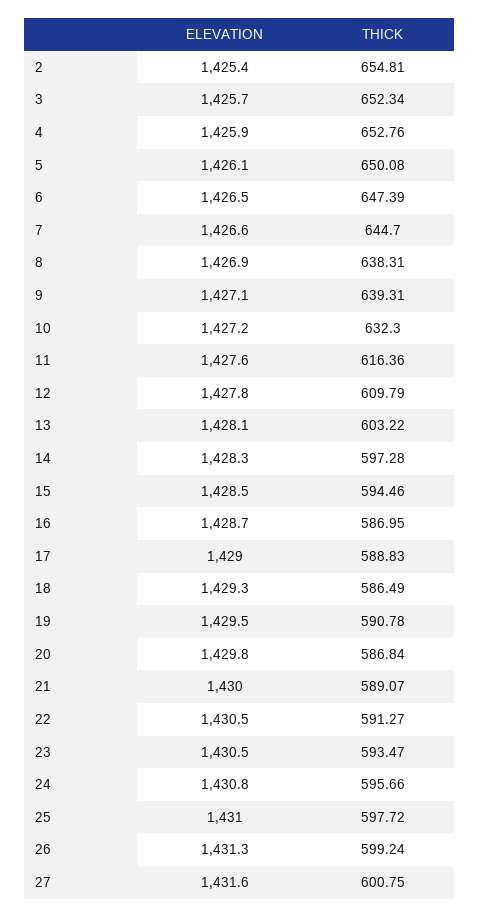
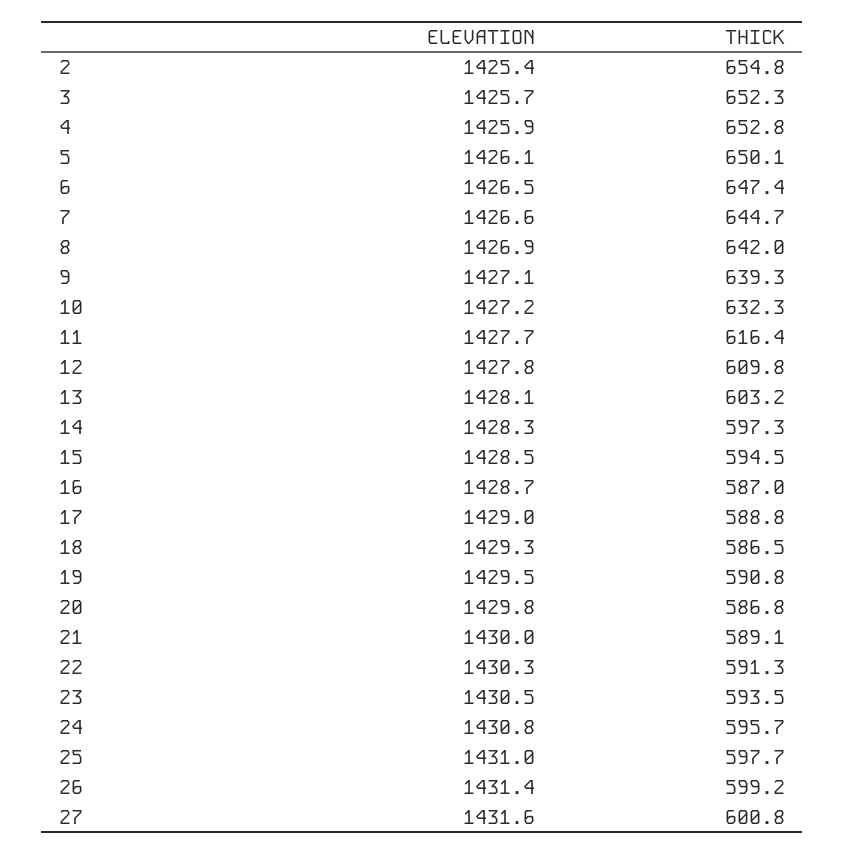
THICK, 8: 638.31 -> 642
ELEVATION, 11: 1427.6 -> 1427.7
ELEVATION, 22: 1430.5 -> 1430.3
ELEVATION, 26: 1431.3 -> 1431.4

